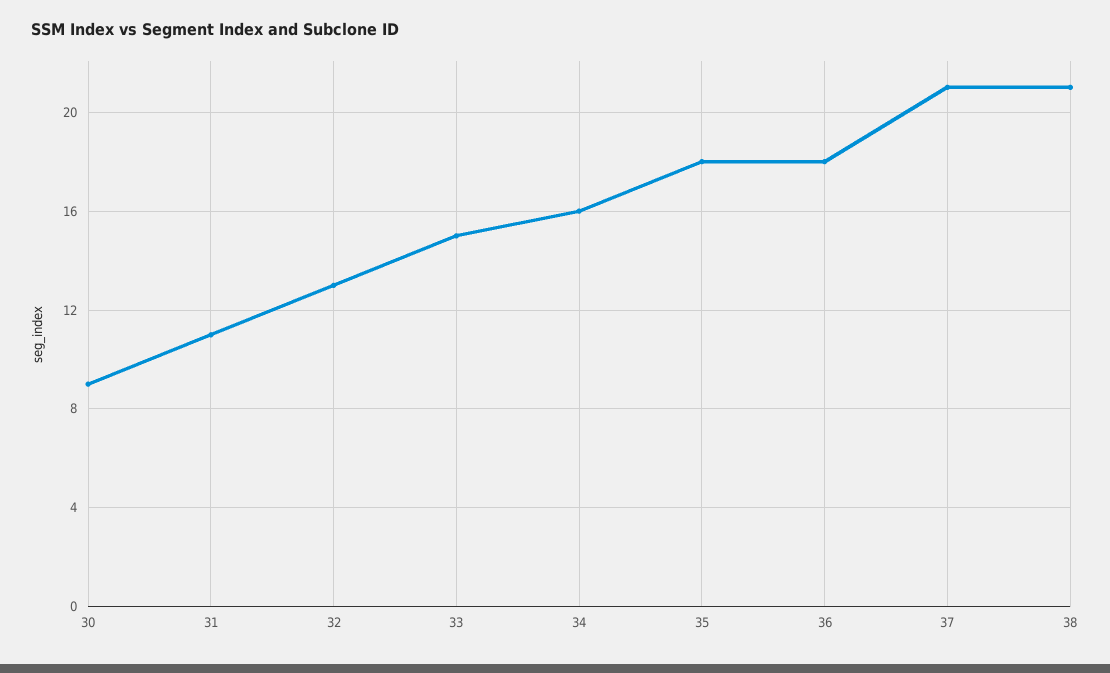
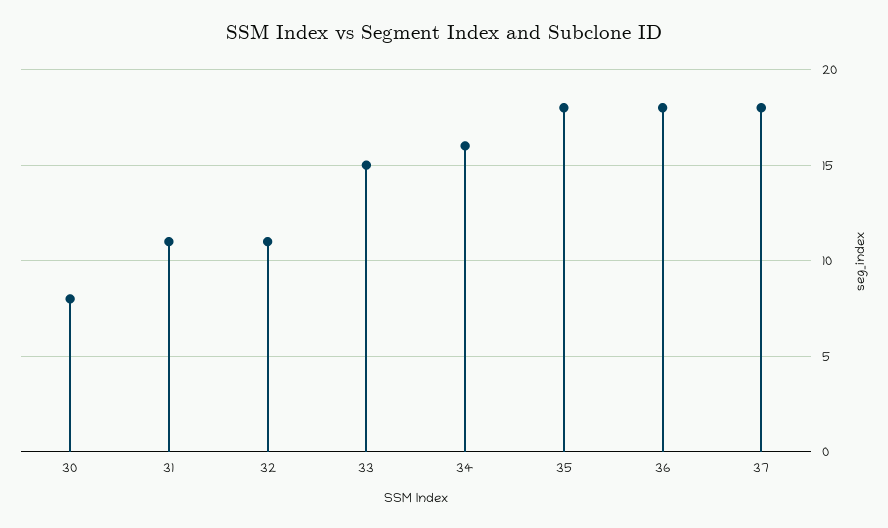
30: 9 -> 8
32: 13 -> 11
37: 21 -> 18
38: 21 -> none

